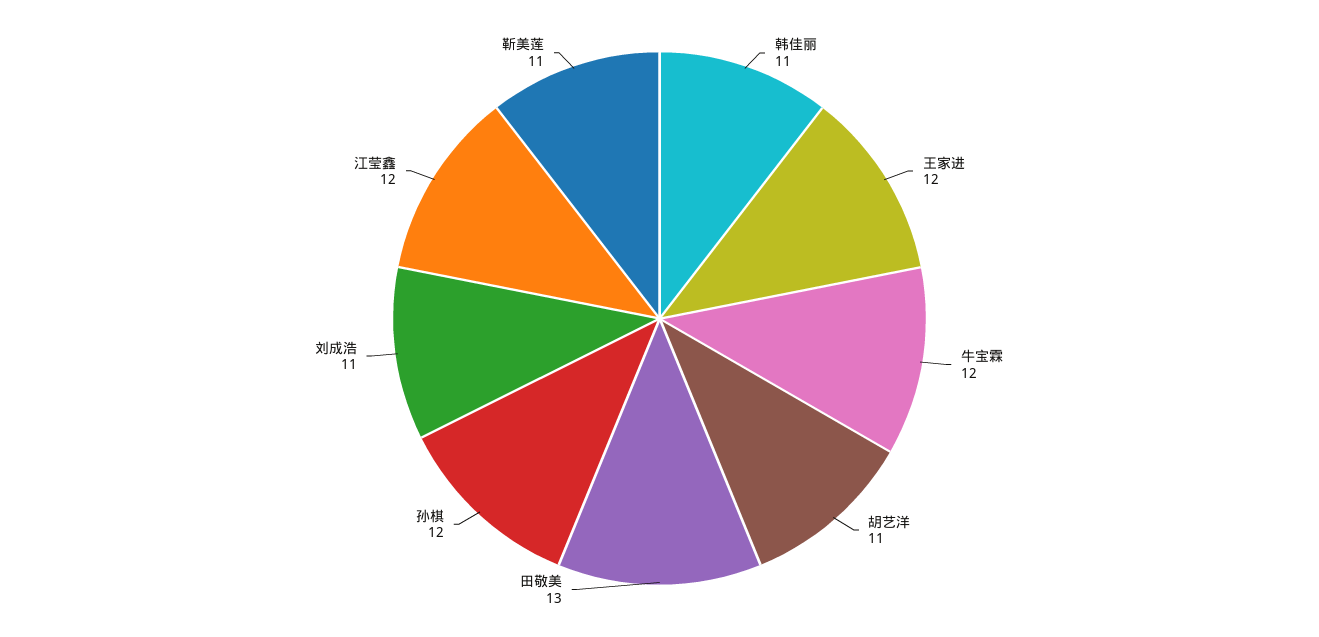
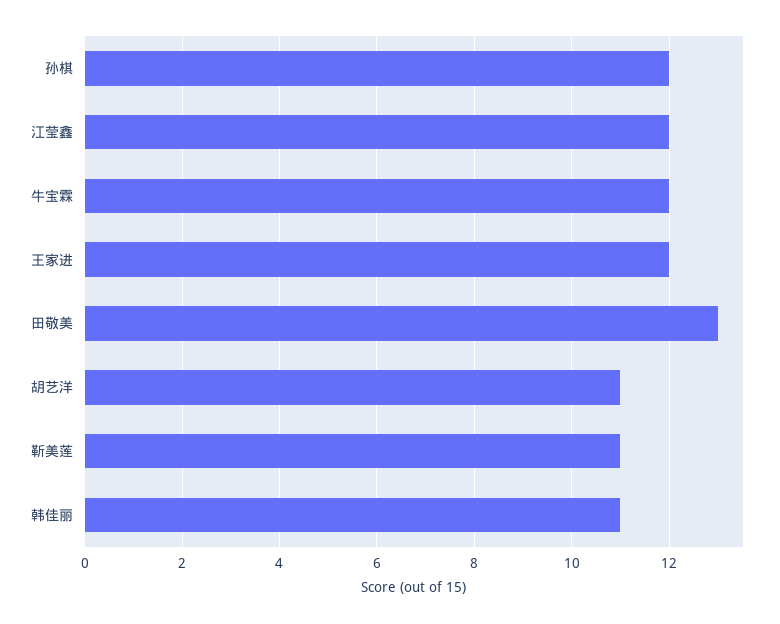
刘成浩: 11 -> none

